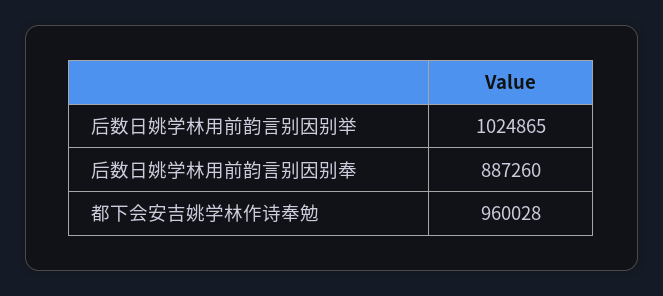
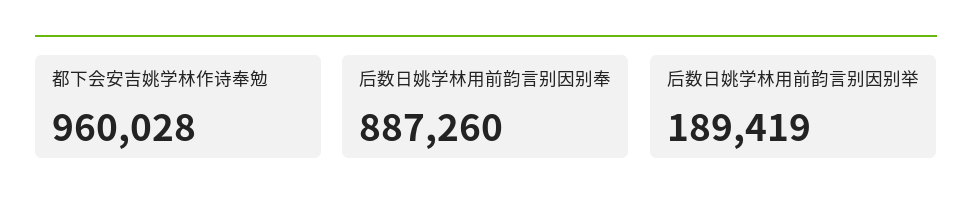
后数日姚学林用前韵言别因别举: 1024865 -> 189419

